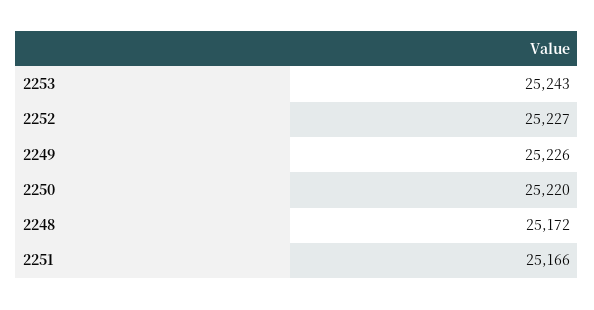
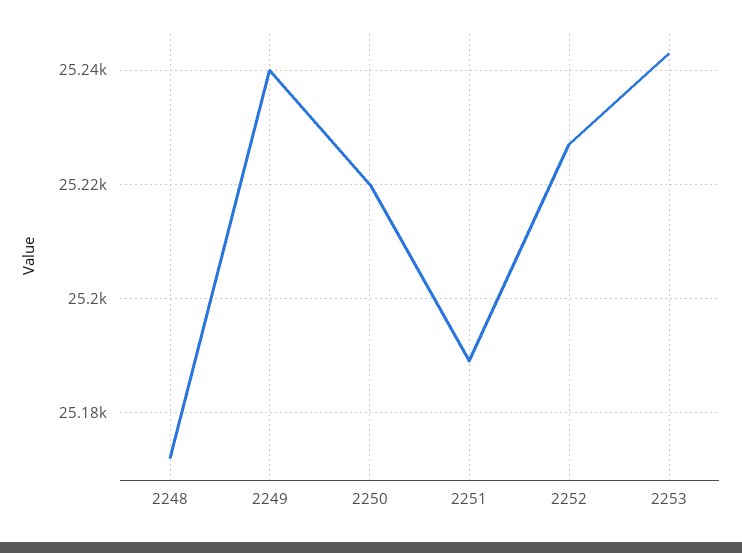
2249: 25226 -> 25240
2251: 25166 -> 25190

